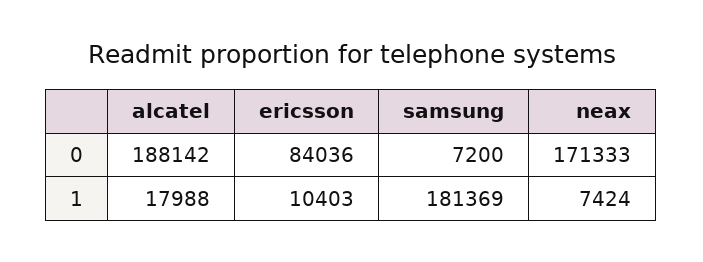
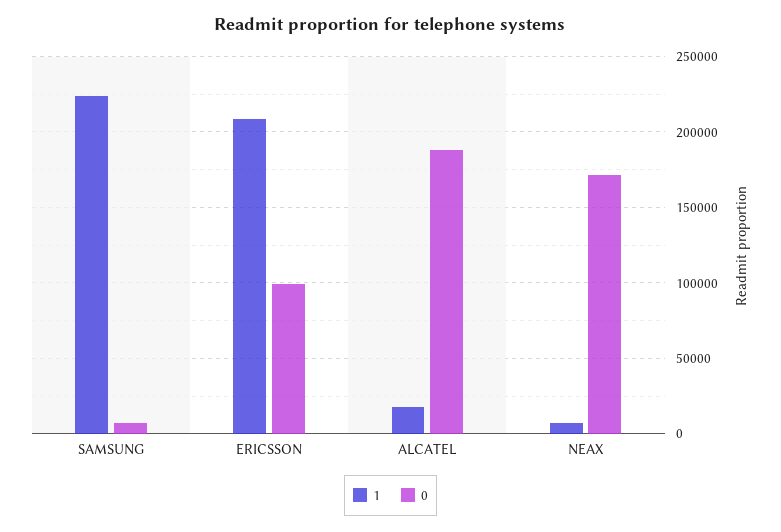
0, ericsson: 84036 -> 100000
1, ericsson: 10403 -> 210000
1, samsung: 181369 -> 225000

